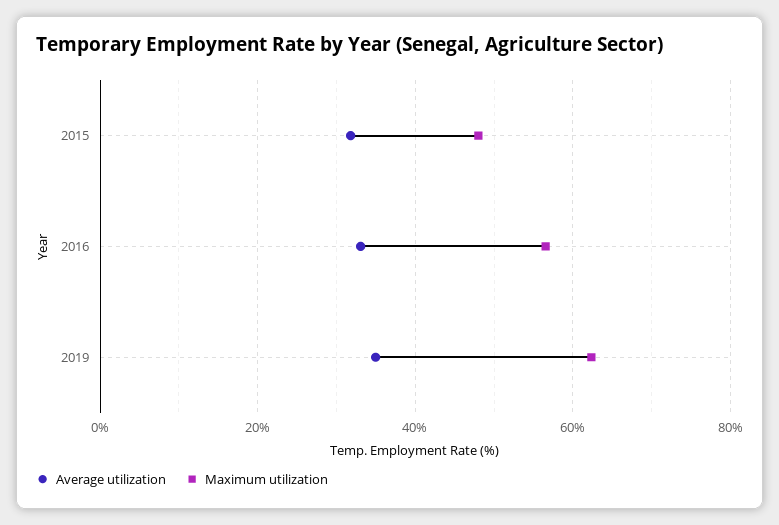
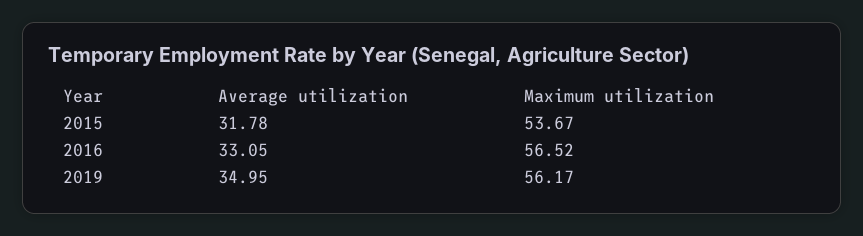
Maximum utilization, 2015: 48 -> 53.67
Maximum utilization, 2019: 62 -> 56.17

